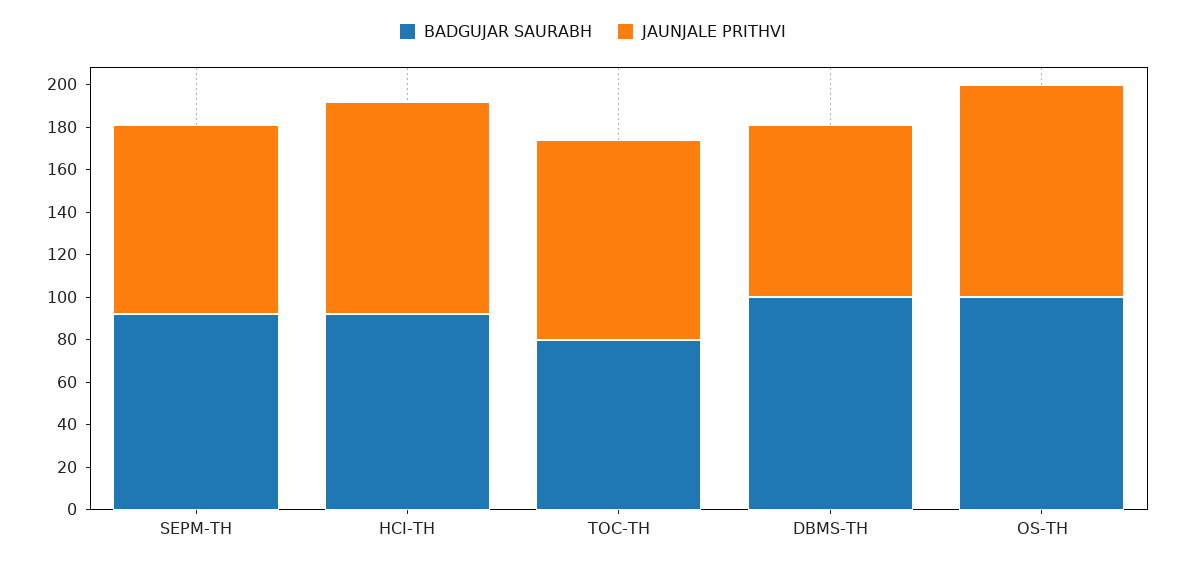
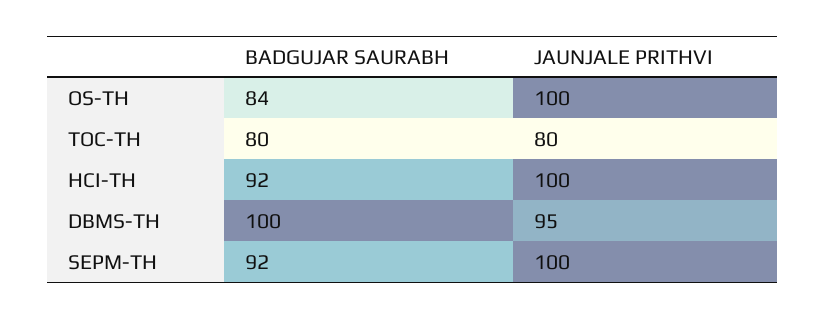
JAUNJALE PRITHVI, SEPM-TH: 90 -> 100
JAUNJALE PRITHVI, TOC-TH: 95 -> 80
JAUNJALE PRITHVI, DBMS-TH: 80 -> 95
BADGUJAR SAURABH, OS-TH: 100 -> 84

